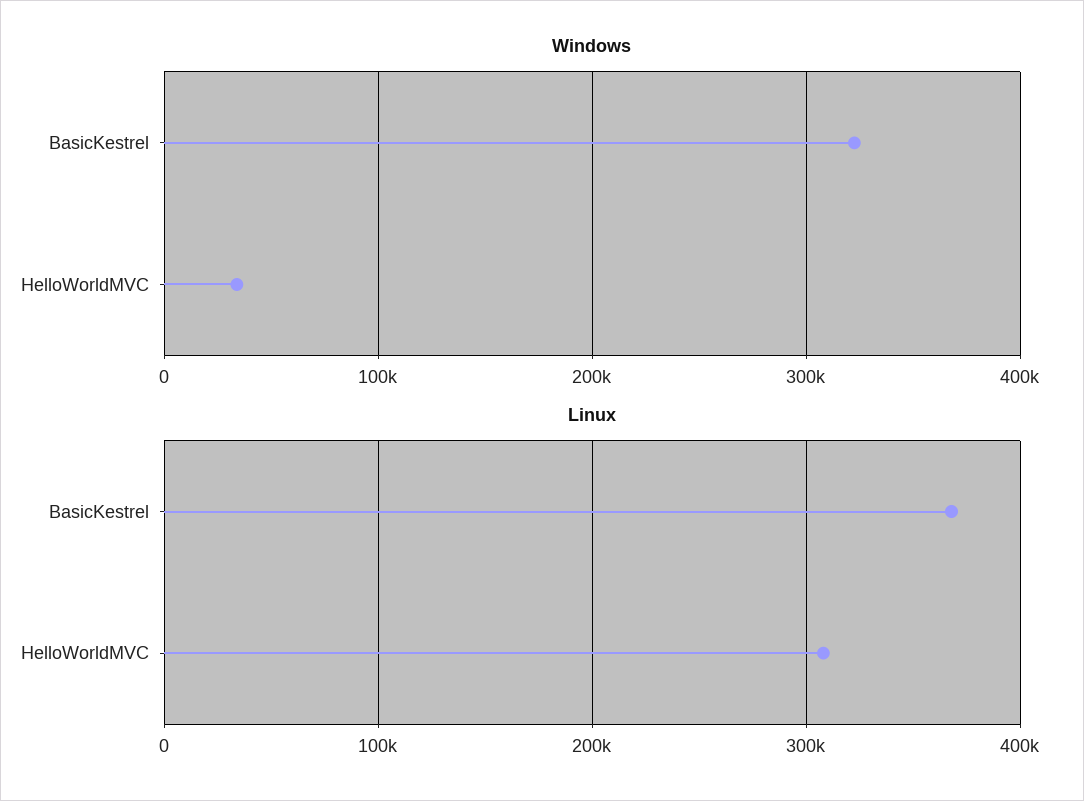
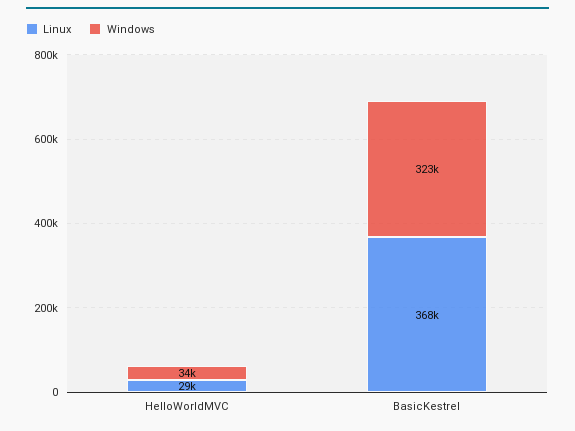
Linux, HelloWorldMVC: 310000 -> 29000

